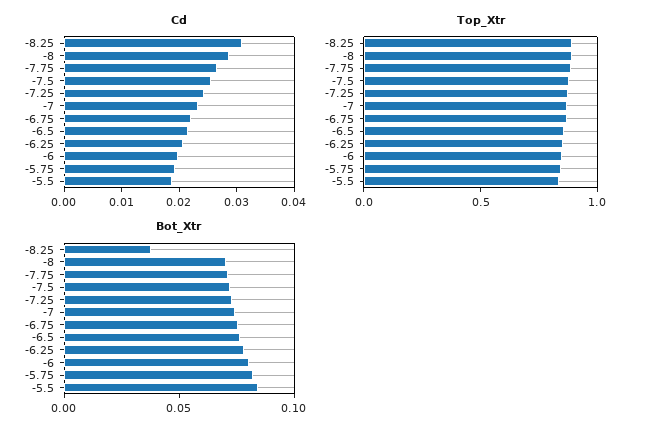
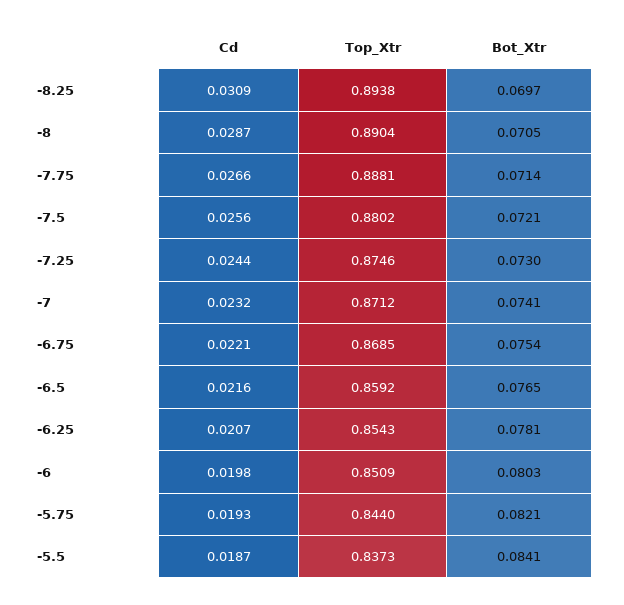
Bot_Xtr, -8.25: 0.04 -> 0.0697

